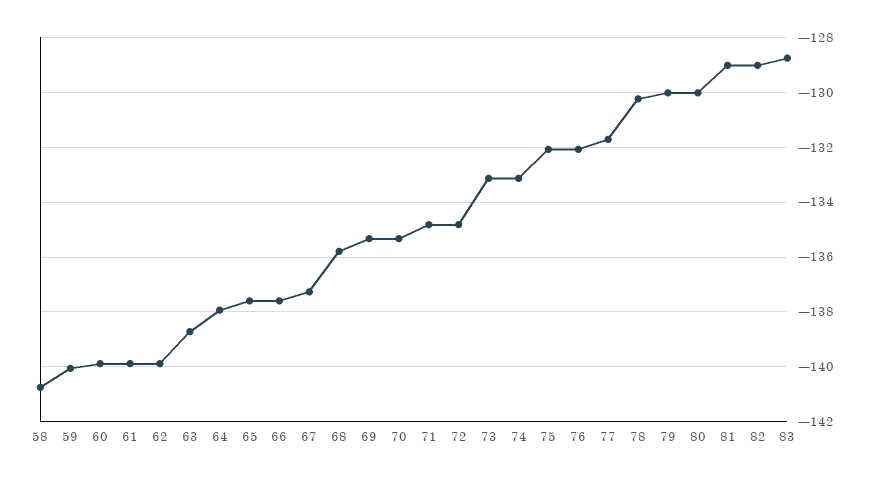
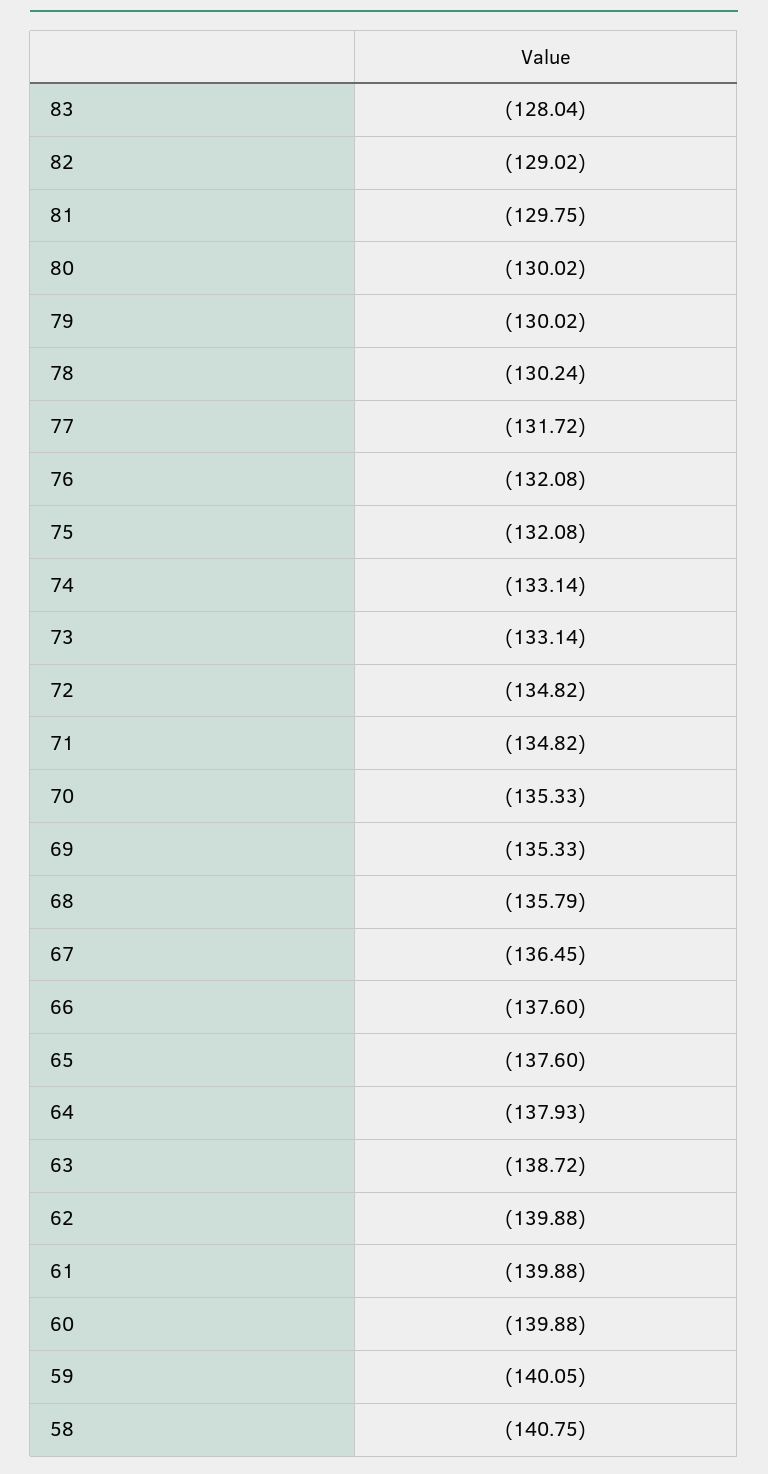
67: -137.25 -> -136.45
81: -129 -> -129.75
83: -128.75 -> -128.04

